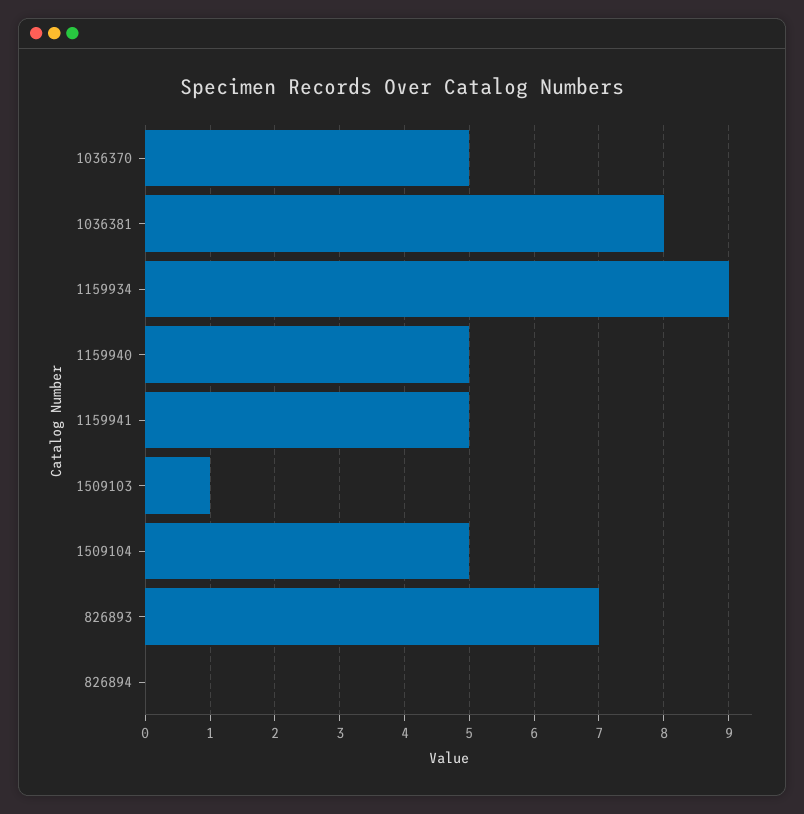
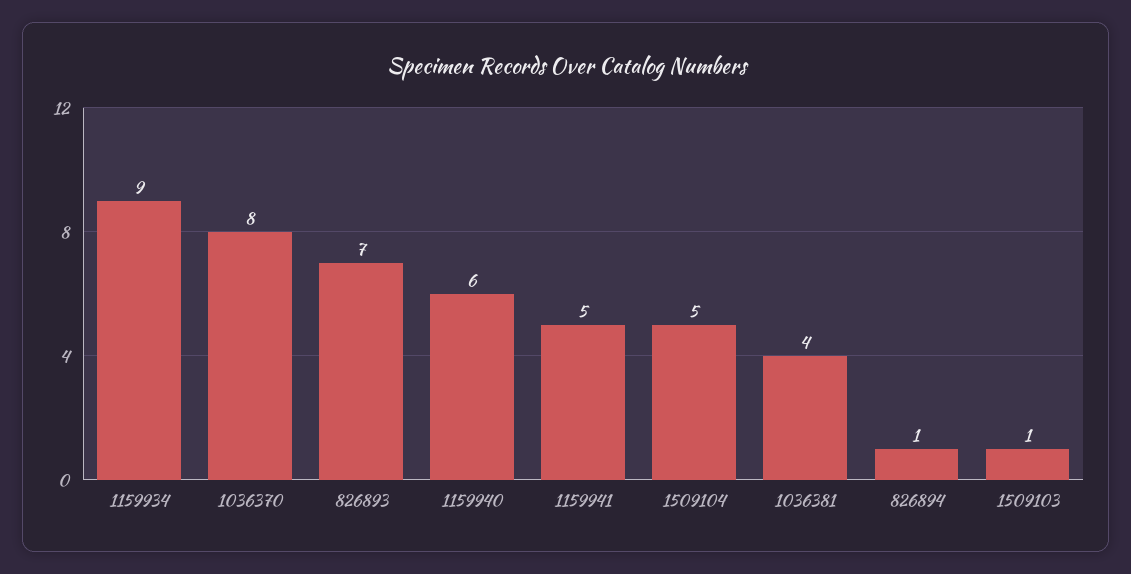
1036370: 5 -> 8
1036381: 8 -> 4
1159940: 5 -> 6
826894: 0 -> 1

